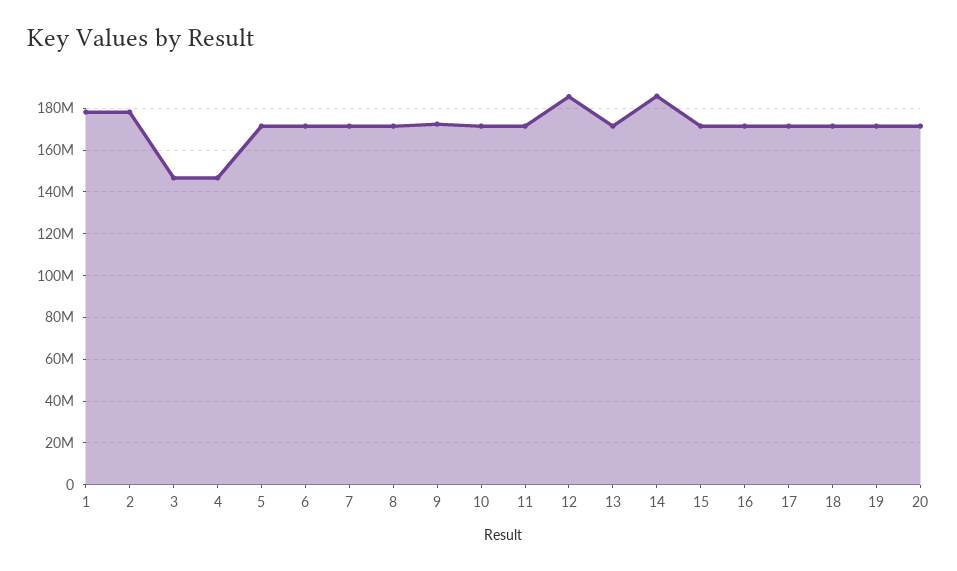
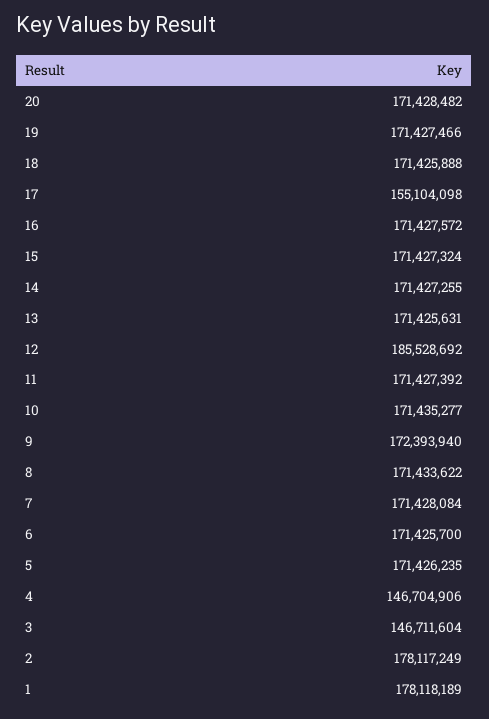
14: 185000000 -> 171427255
17: 170000000 -> 155104098

